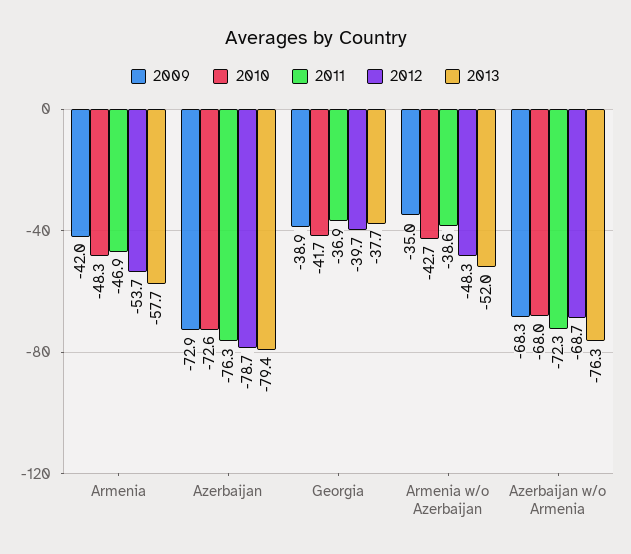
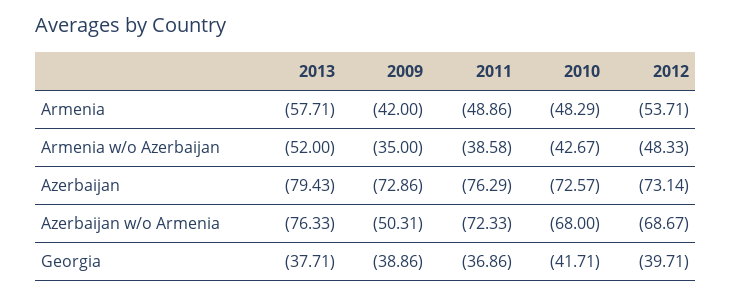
2011, Armenia: -46.9 -> -48.86
2012, Azerbaijan: -78.7 -> -73.14
2009, Azerbaijan w/o Armenia: -68.3 -> -50.31

